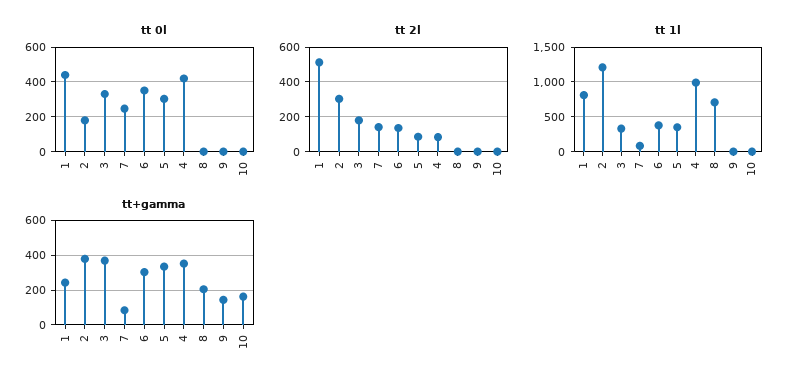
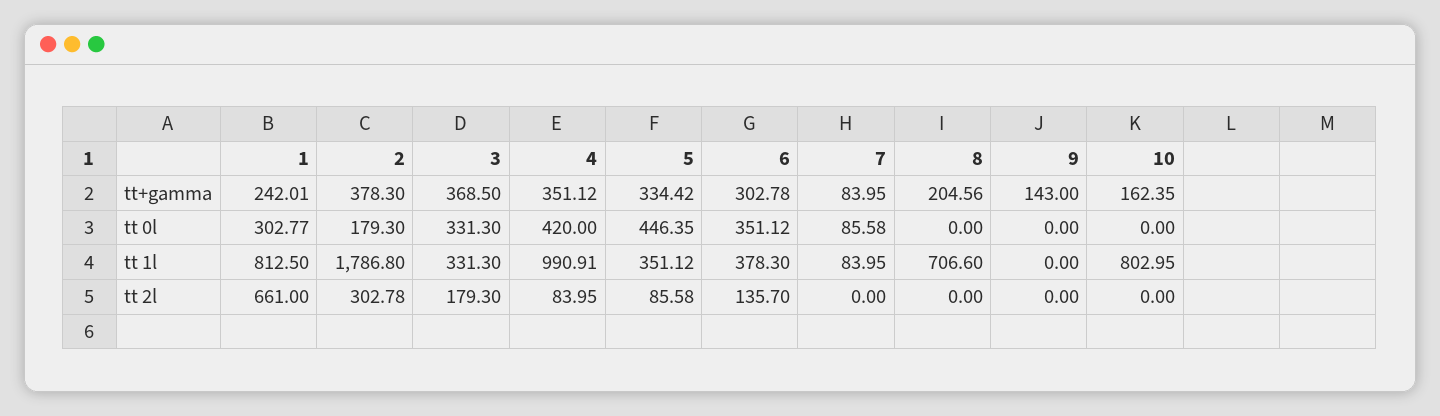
tt 0l, 1: 450 -> 302.77
tt 0l, 7: 250 -> 85.58
tt 0l, 5: 300 -> 446.35
tt 2l, 1: 500 -> 661
tt 2l, 7: 150 -> 0
tt 1l, 2: 1200 -> 1786.8
tt 1l, 10: 0 -> 802.95

